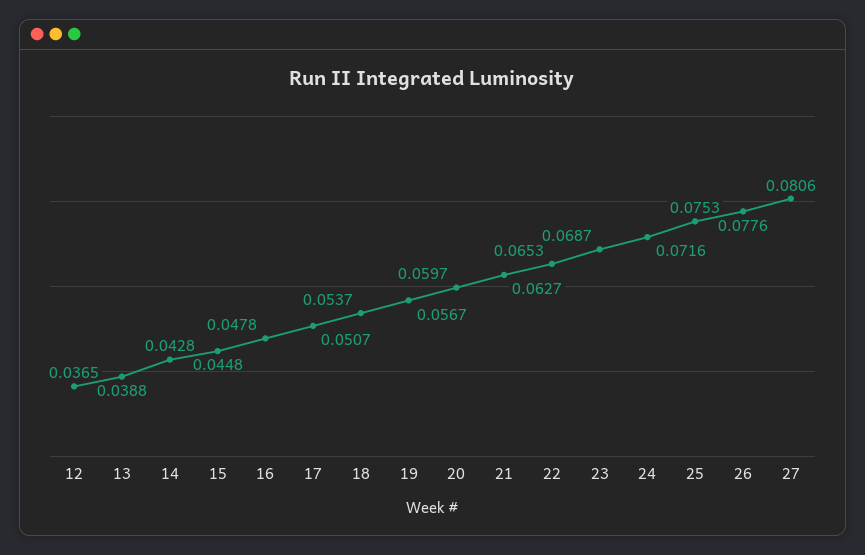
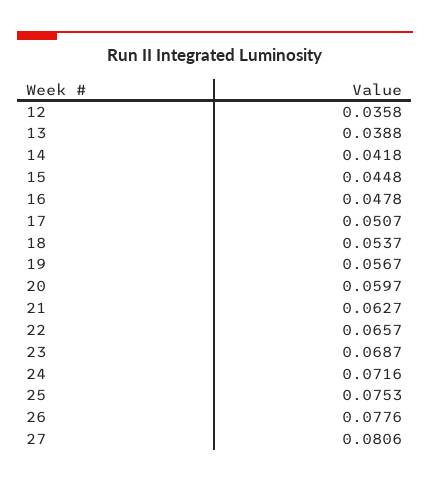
12: 0.0365 -> 0.0358
14: 0.0428 -> 0.0418
22: 0.0653 -> 0.0657

